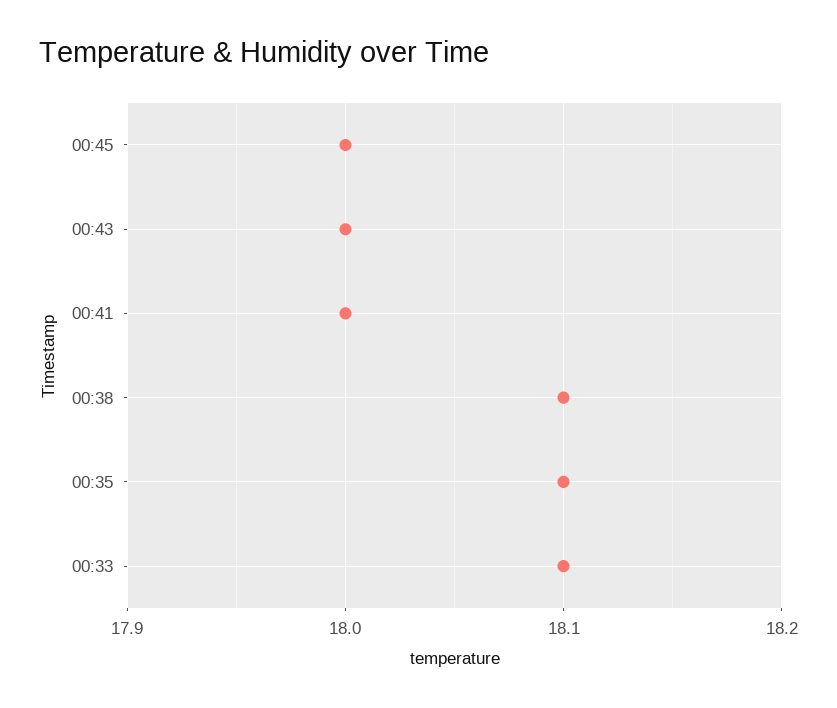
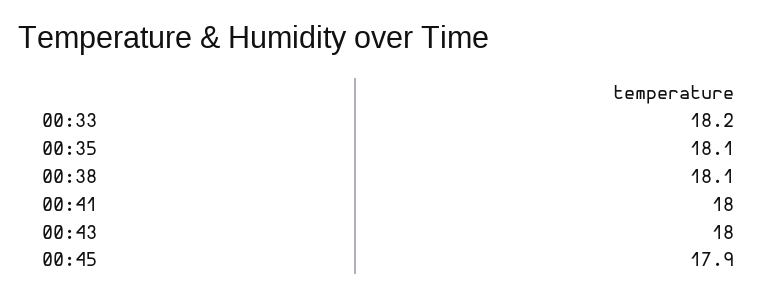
00:45: 18 -> 17.9
00:33: 18.1 -> 18.2

